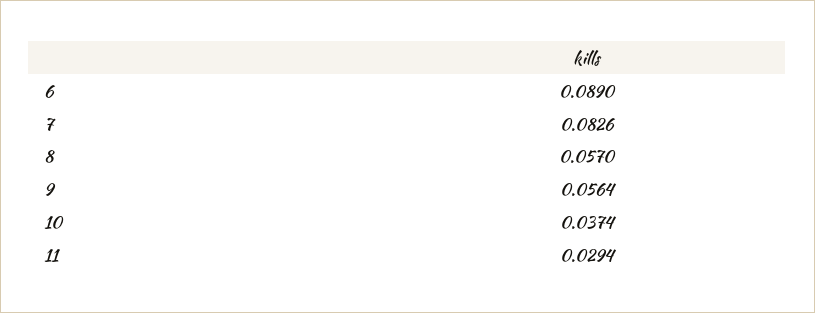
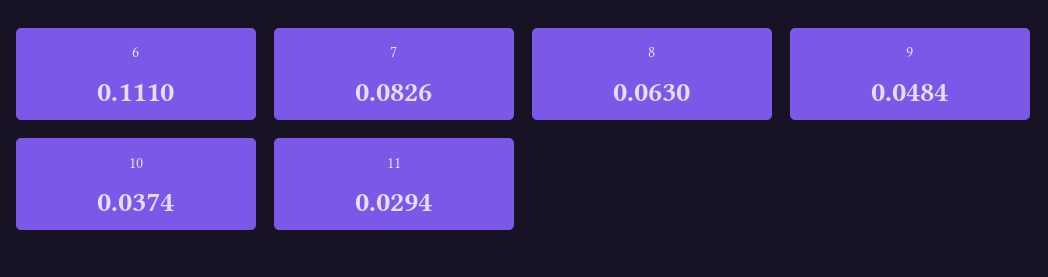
6: 0.089 -> 0.111
8: 0.057 -> 0.063
9: 0.0564 -> 0.0484

